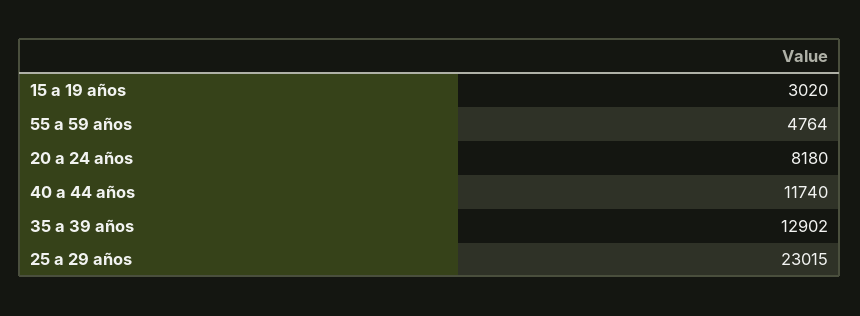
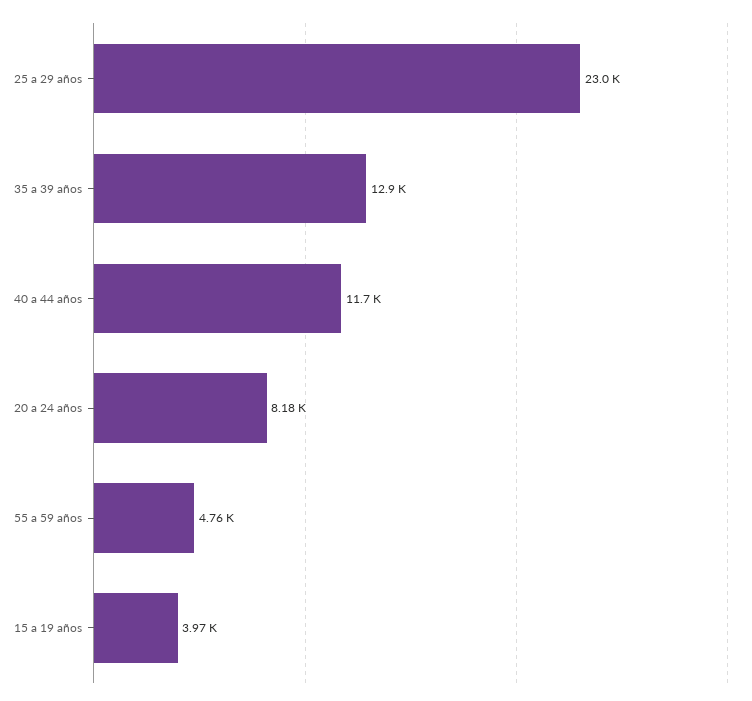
15 a 19 años: 3020 -> 3970

